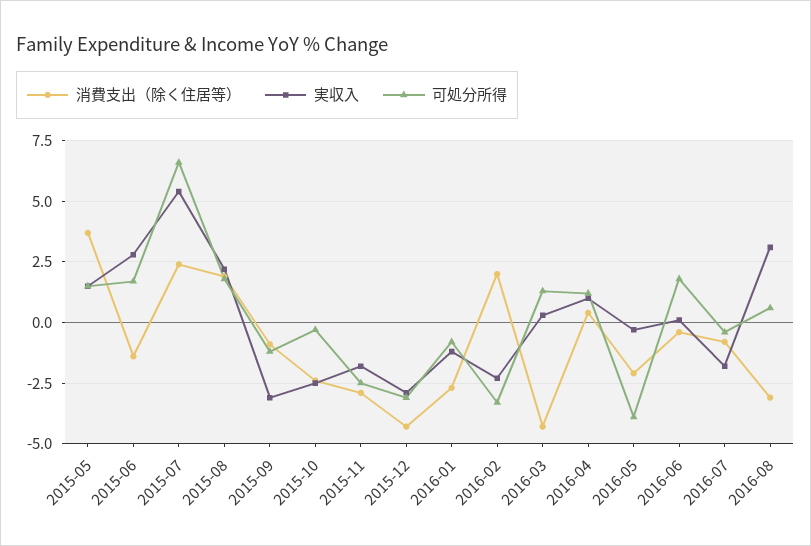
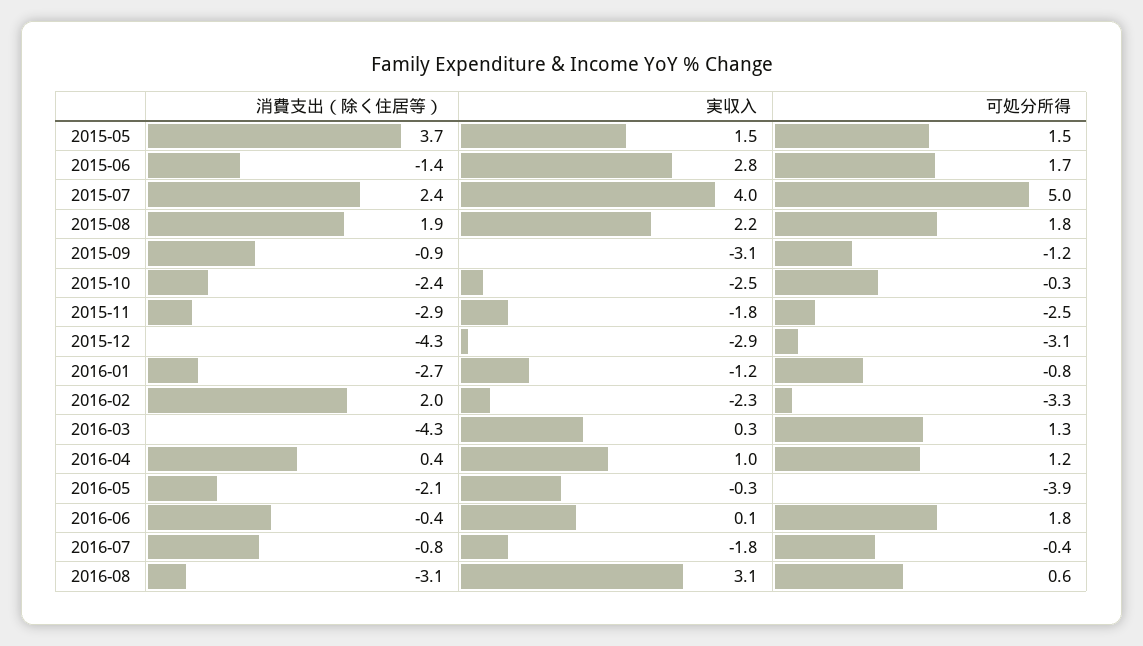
実収入, 2015-07: 5.5 -> 4
可処分所得, 2015-07: 6.5 -> 5

